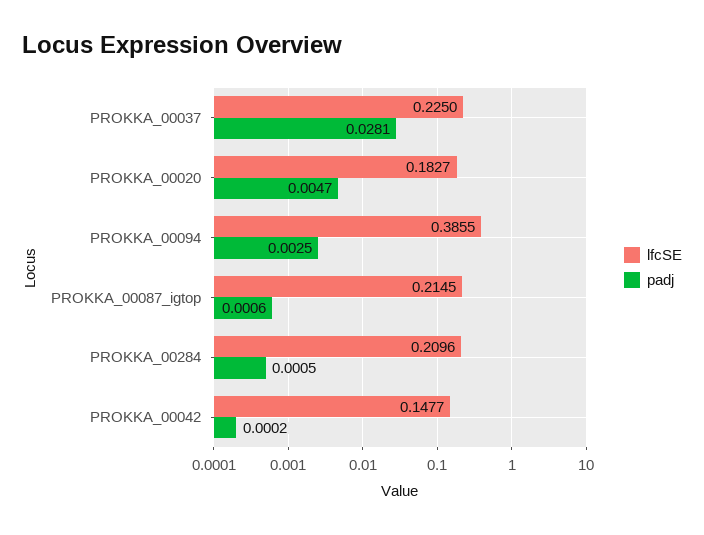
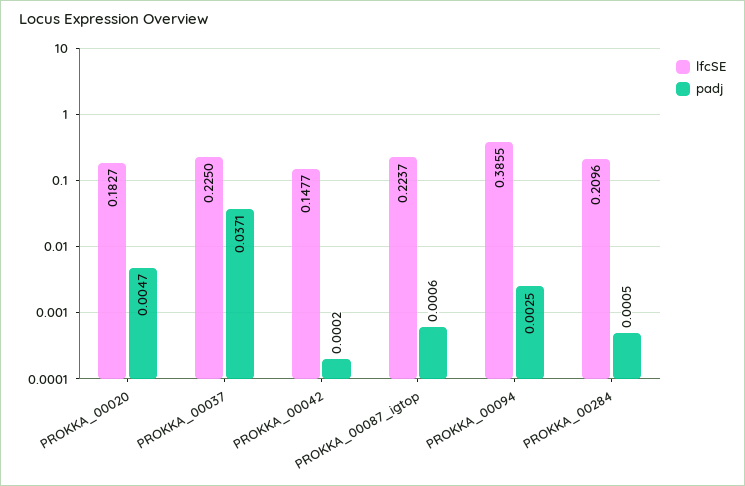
padj, PROKKA_00037: 0.0281 -> 0.0371
lfcSE, PROKKA_00087_igtop: 0.2145 -> 0.2237

